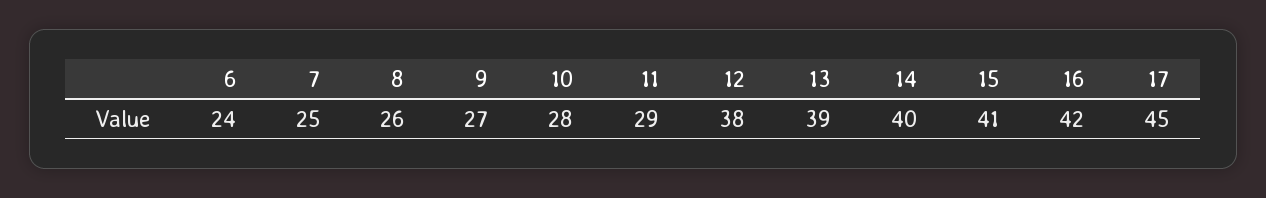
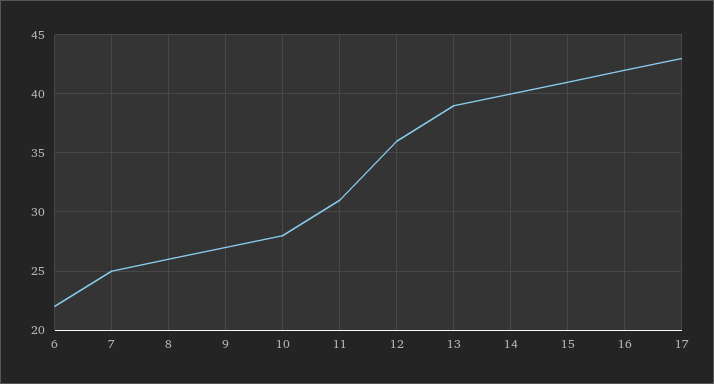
6: 24 -> 22
11: 29 -> 31
12: 38 -> 36
17: 45 -> 43

